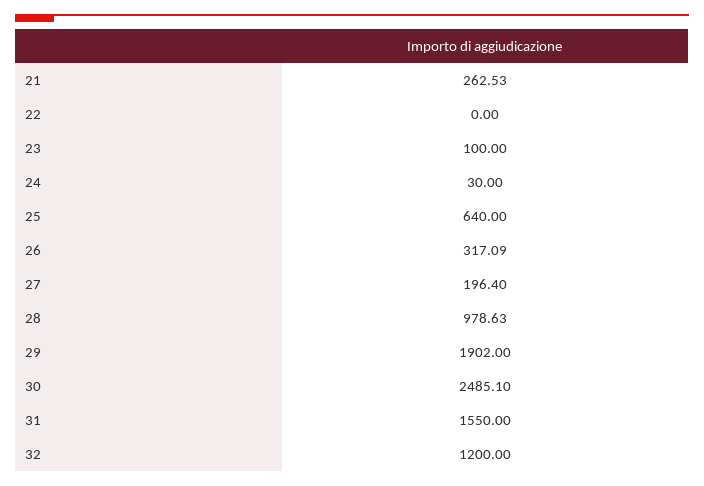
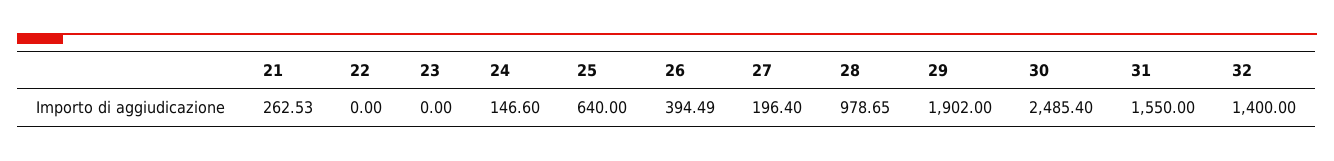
23: 100 -> 0
24: 30 -> 146.6
26: 317.09 -> 394.49
28: 978.63 -> 978.65
30: 2485.1 -> 2485.4
32: 1200 -> 1400

